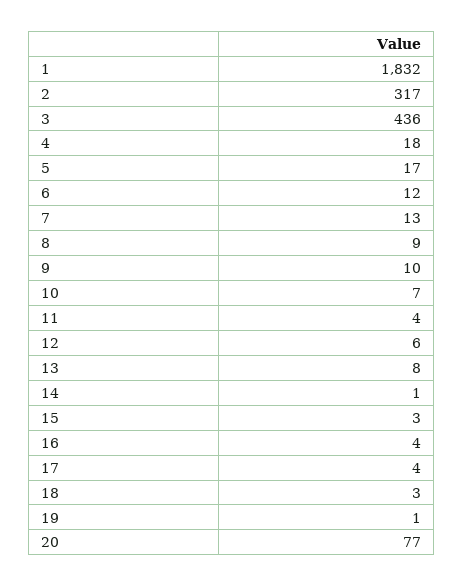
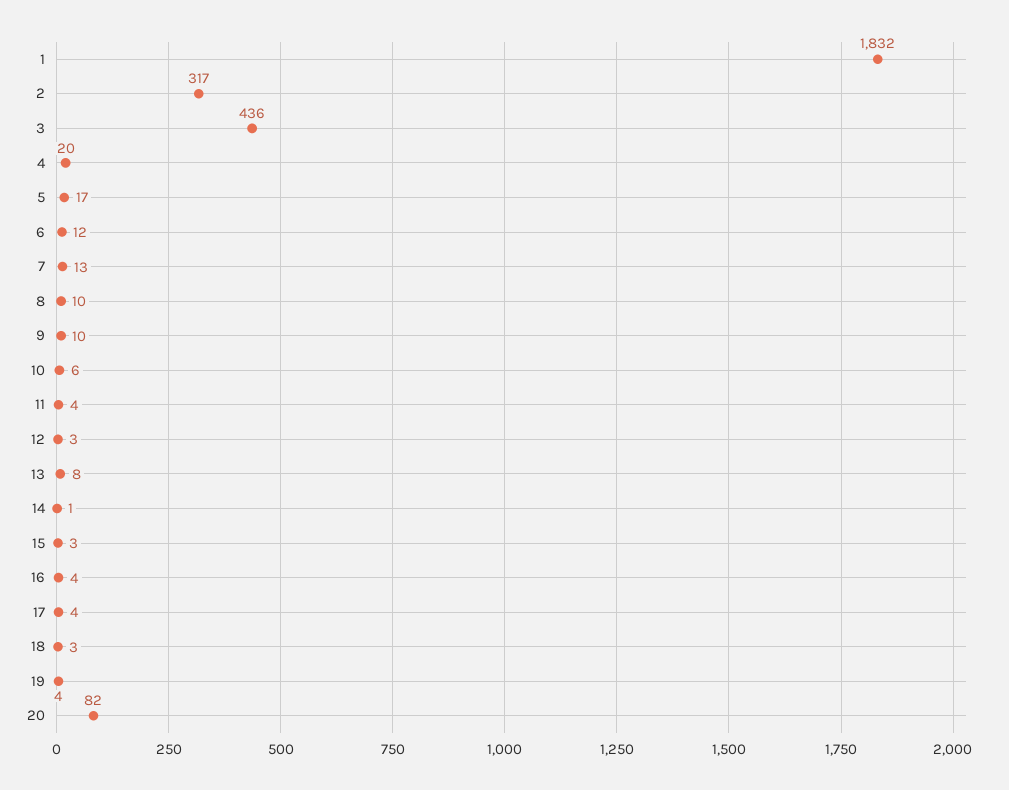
4: 18 -> 20
8: 9 -> 10
10: 7 -> 6
12: 6 -> 3
19: 1 -> 4
20: 77 -> 82

